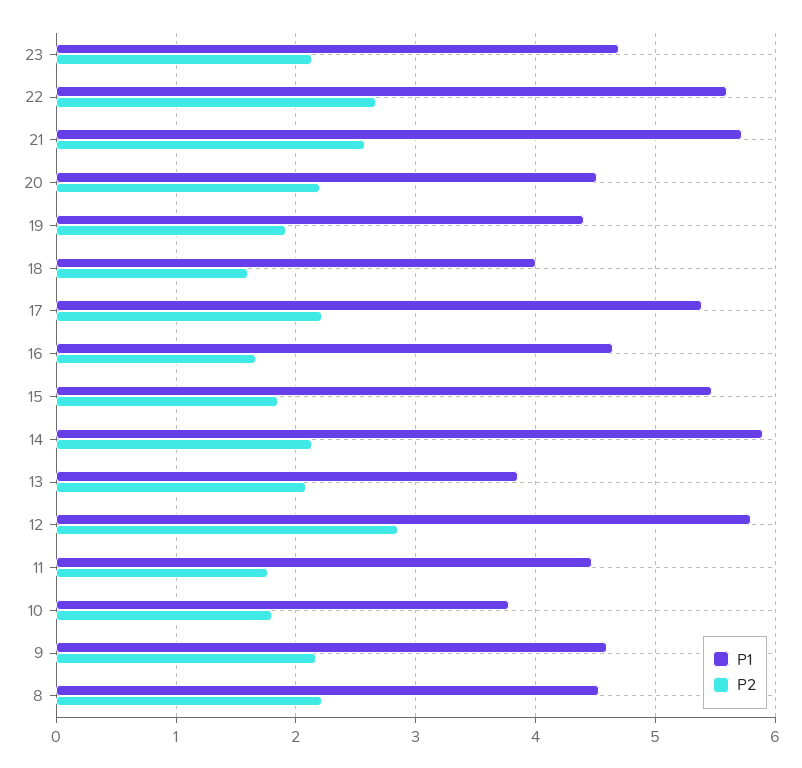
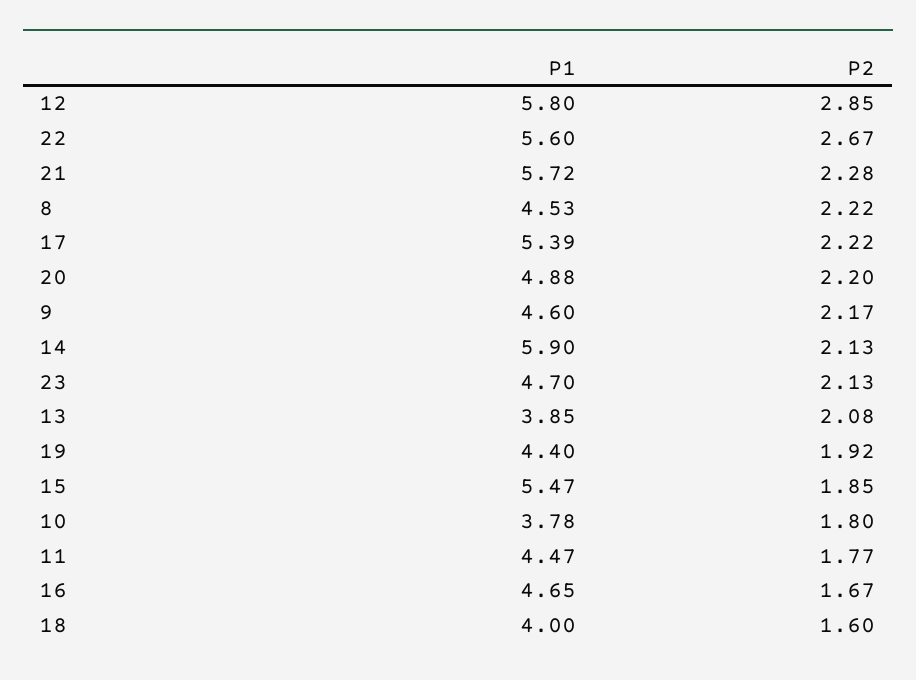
P2, 21: 2.6 -> 2.28
P1, 20: 4.5 -> 4.88

